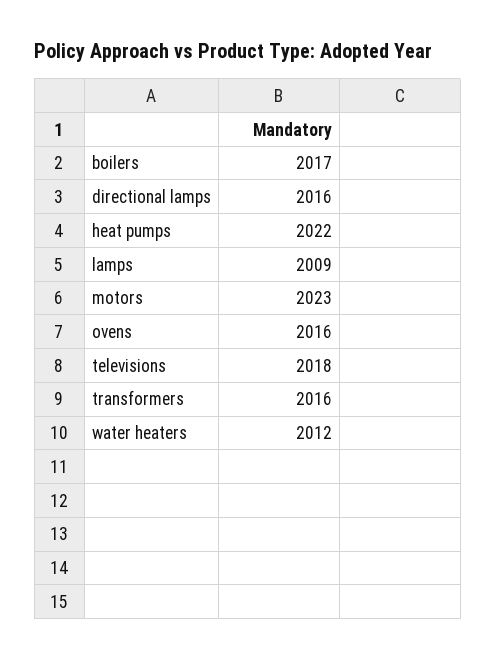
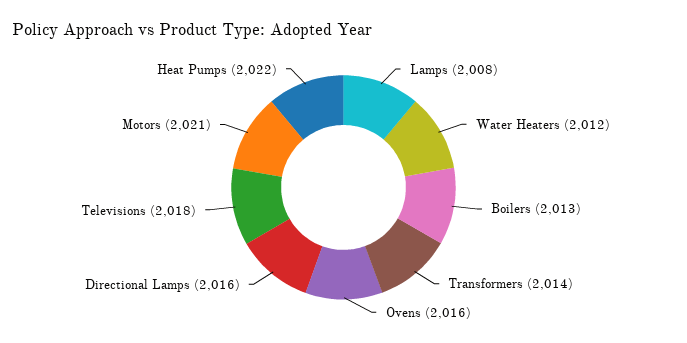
boilers: 2017 -> 2013
lamps: 2009 -> 2008
motors: 2023 -> 2021
transformers: 2016 -> 2014

